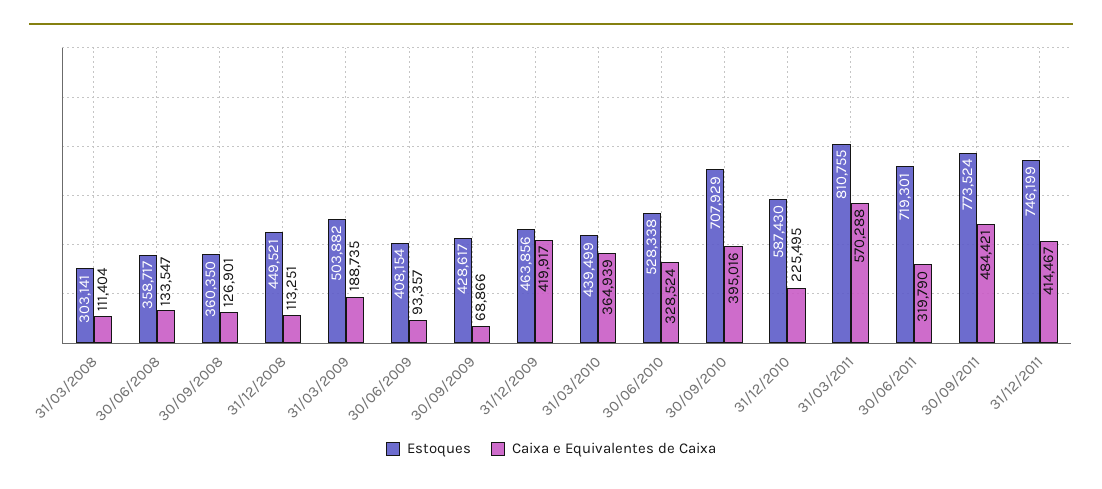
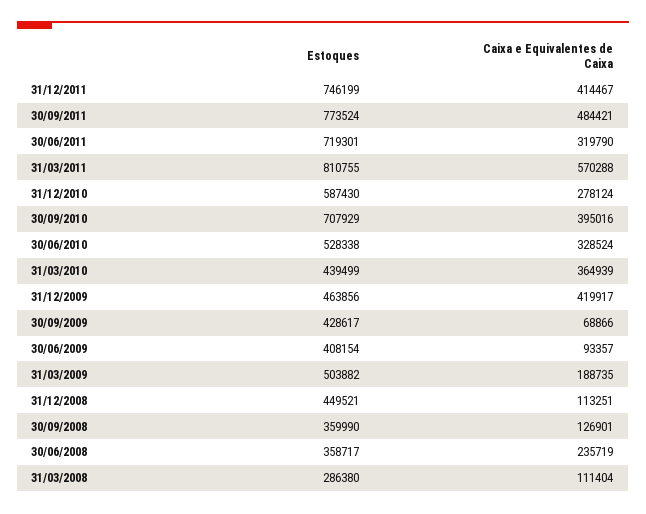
Estoques, 31/03/2008: 303141 -> 286380
Caixa e Equivalentes de Caixa, 30/06/2008: 133547 -> 235719
Estoques, 30/09/2008: 360350 -> 359990
Caixa e Equivalentes de Caixa, 31/12/2010: 225495 -> 278124

